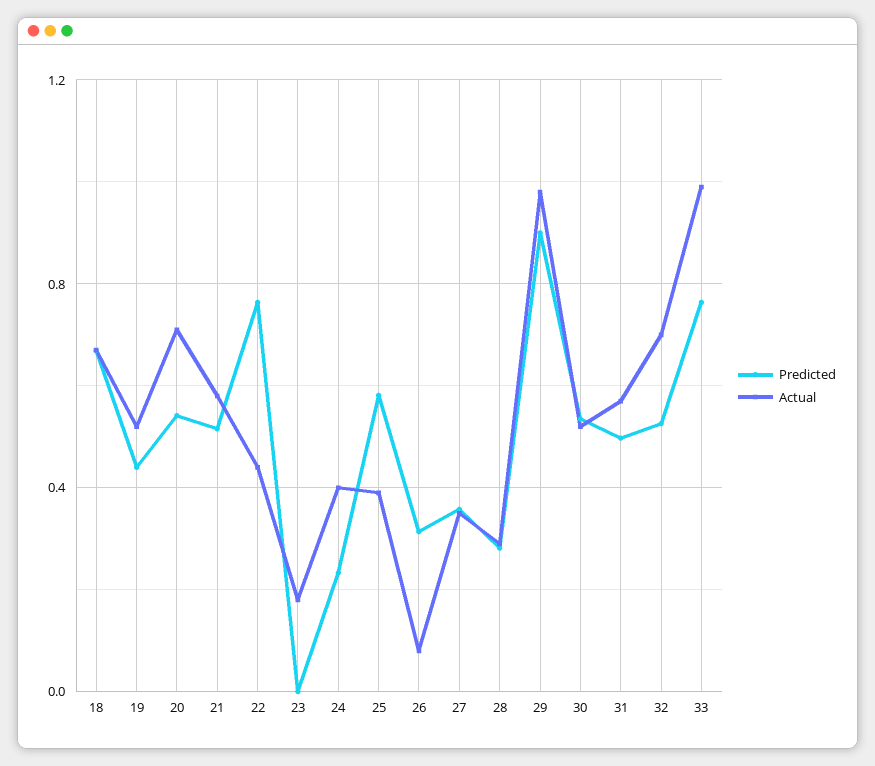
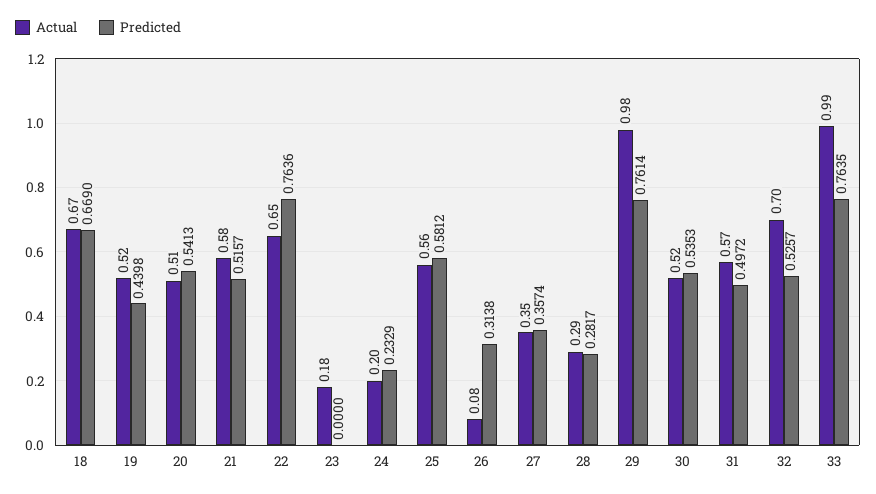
Actual, 20: 0.7 -> 0.51
Actual, 22: 0.45 -> 0.65
Actual, 24: 0.4 -> 0.2
Actual, 25: 0.4 -> 0.56
Predicted, 29: 0.9 -> 0.7614

